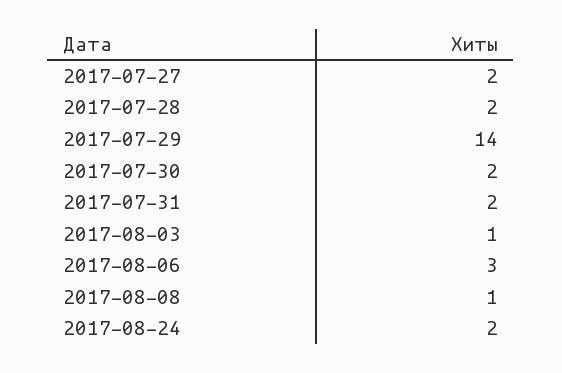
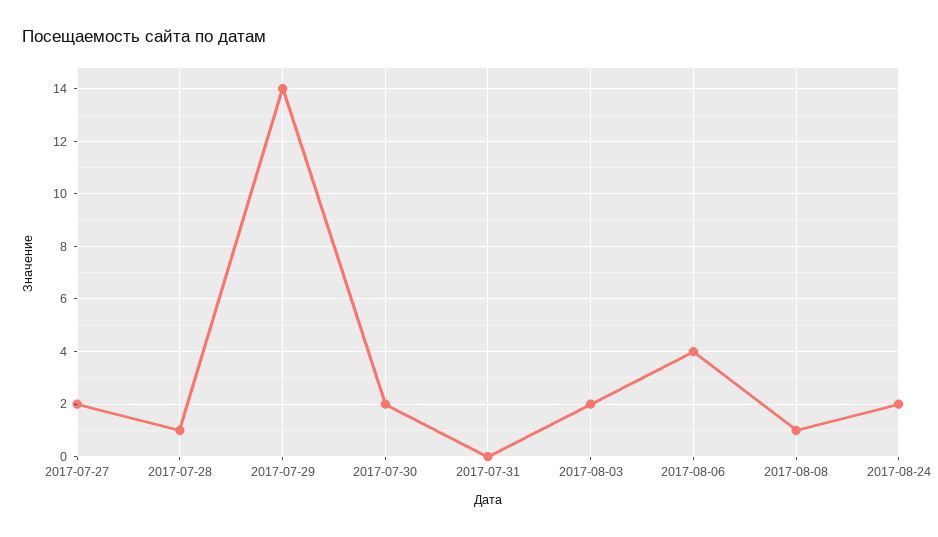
2017-07-28: 2 -> 1
2017-07-31: 2 -> 0
2017-08-03: 1 -> 2
2017-08-06: 3 -> 4

